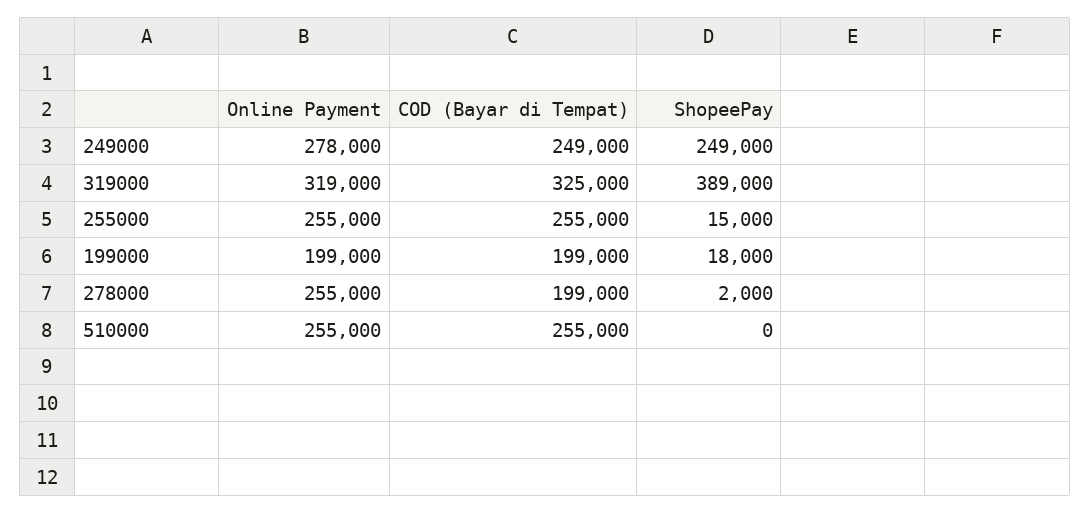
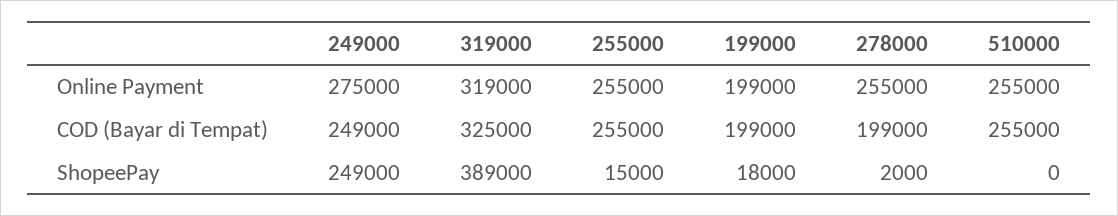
Online Payment, 249000: 278000 -> 275000

